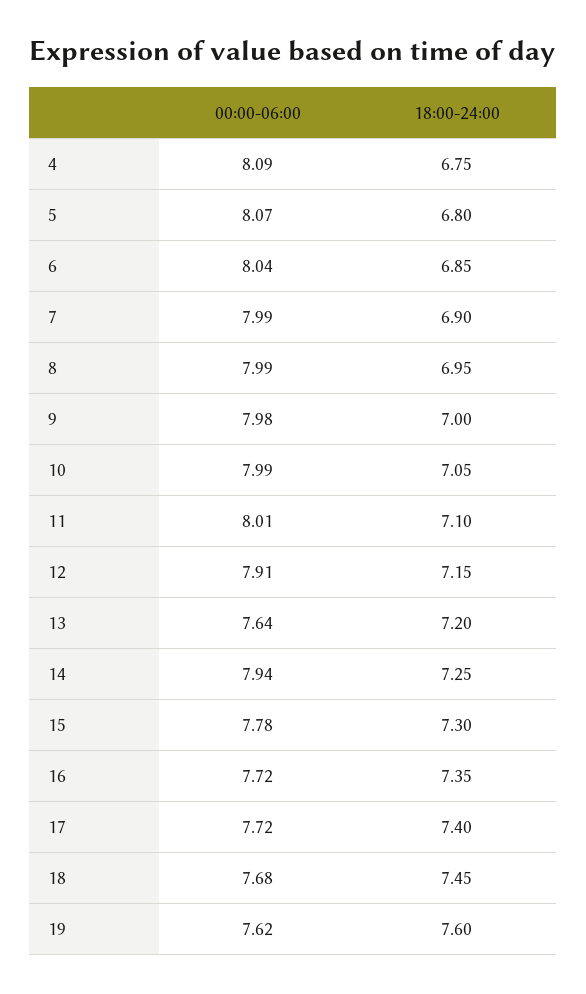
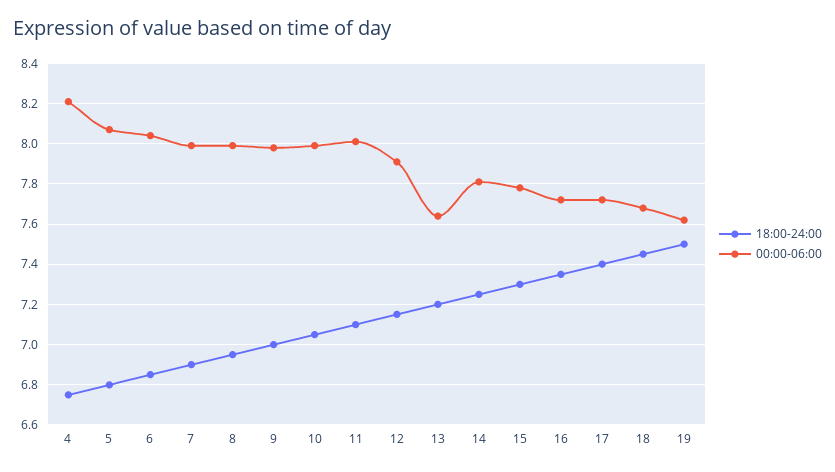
00:00-06:00, 4: 8.09 -> 8.2
00:00-06:00, 14: 7.94 -> 7.8
18:00-24:00, 19: 7.6 -> 7.5

